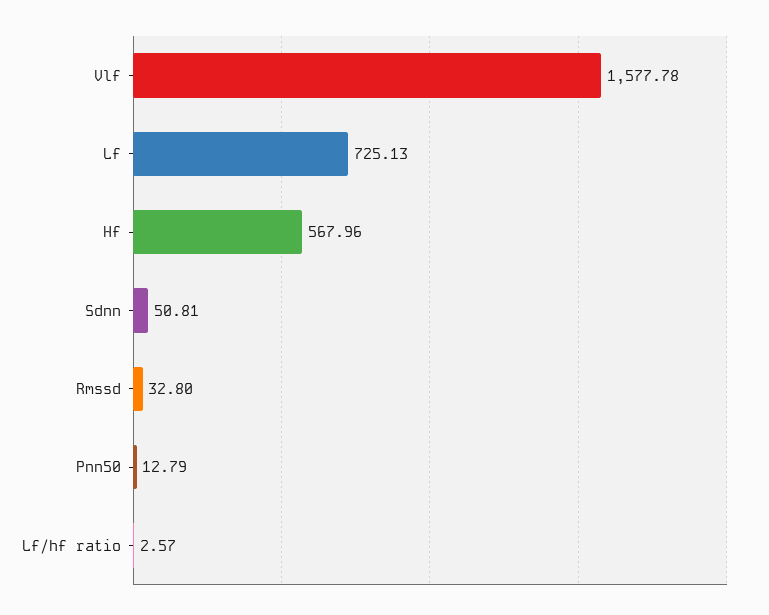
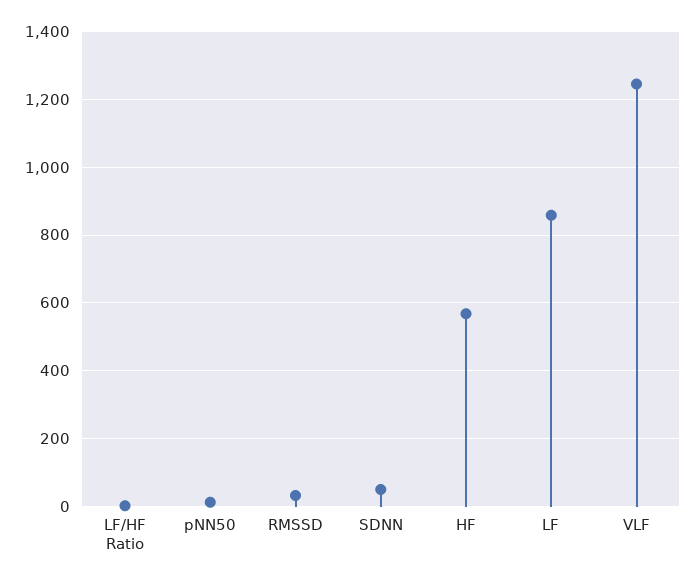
Vlf: 1577.78 -> 1240
Lf: 725.13 -> 860

